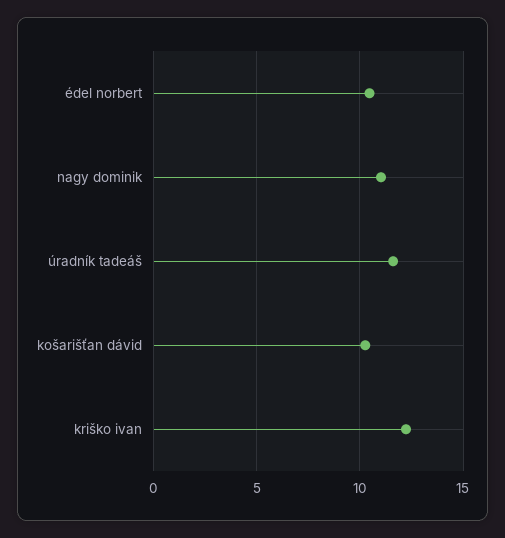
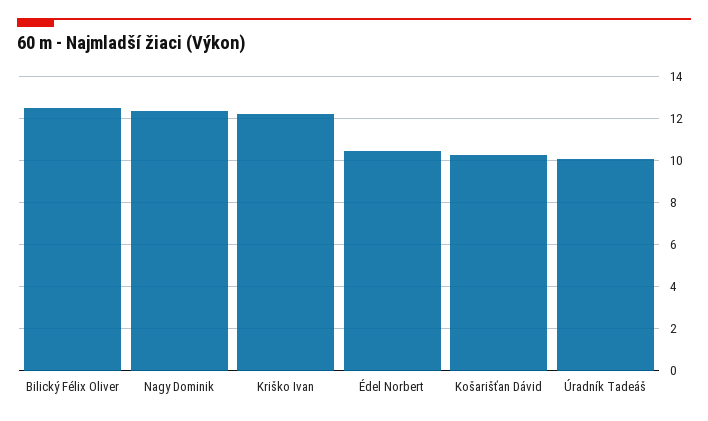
nagy dominik: 11 -> 12.5
úradník tadeáš: 11.5 -> 10
Bilický Félix Oliver: none -> 12.5

